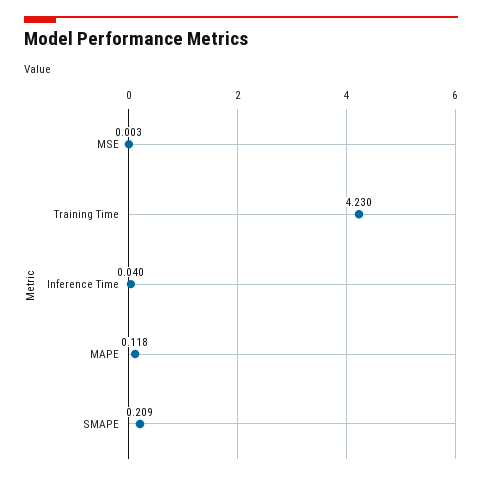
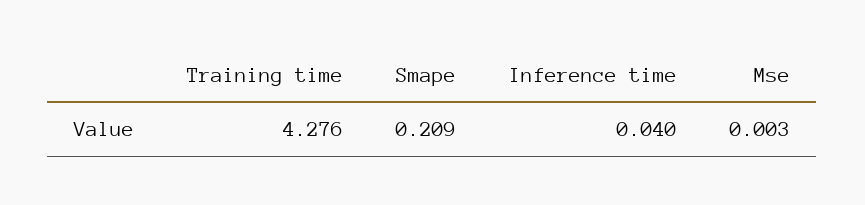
Training Time: 4.23 -> 4.276
MAPE: 0.118 -> none

